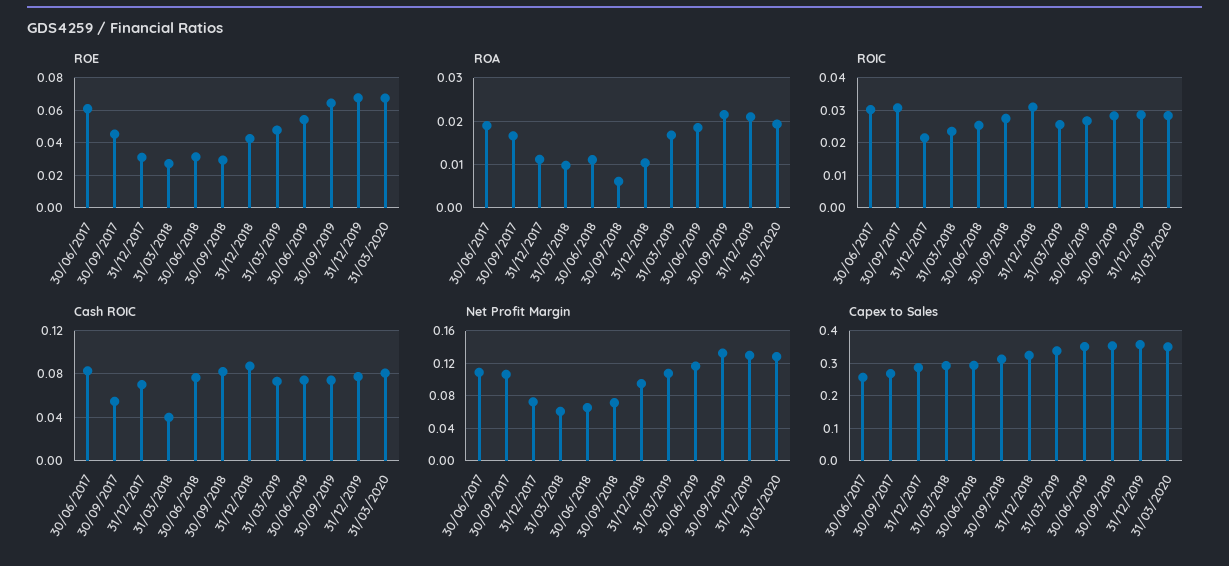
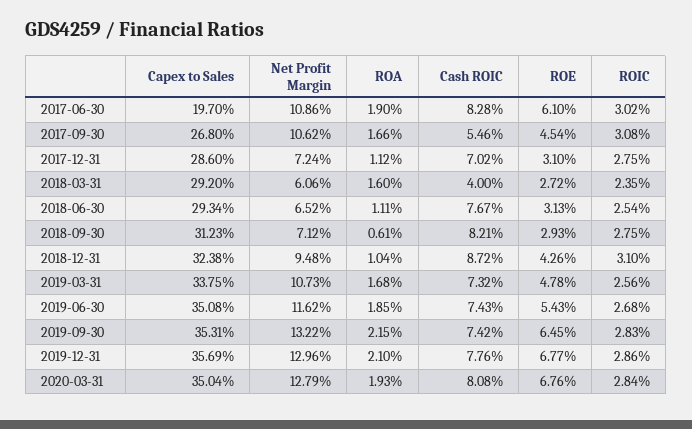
ROA, 31/03/2018: 0.01 -> 0.016
ROIC, 31/12/2017: 0.022 -> 0.0275
Capex to Sales, 30/06/2017: 0.26 -> 0.197

